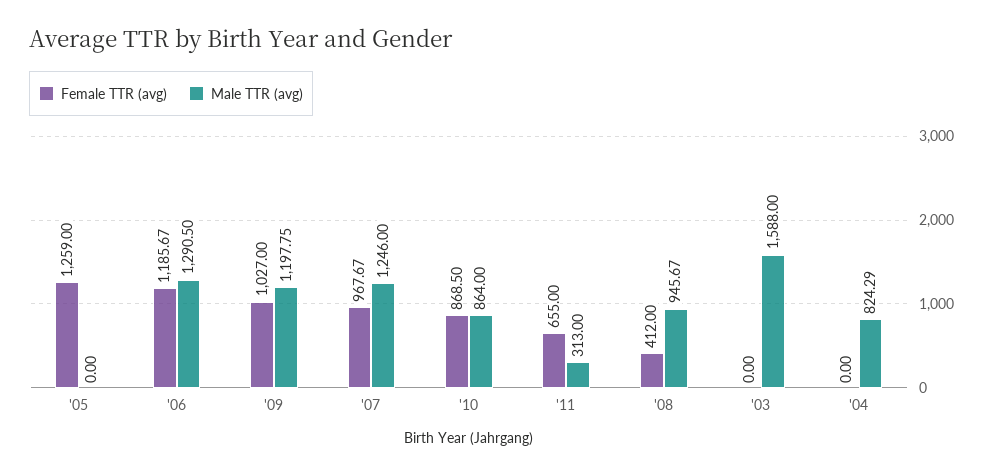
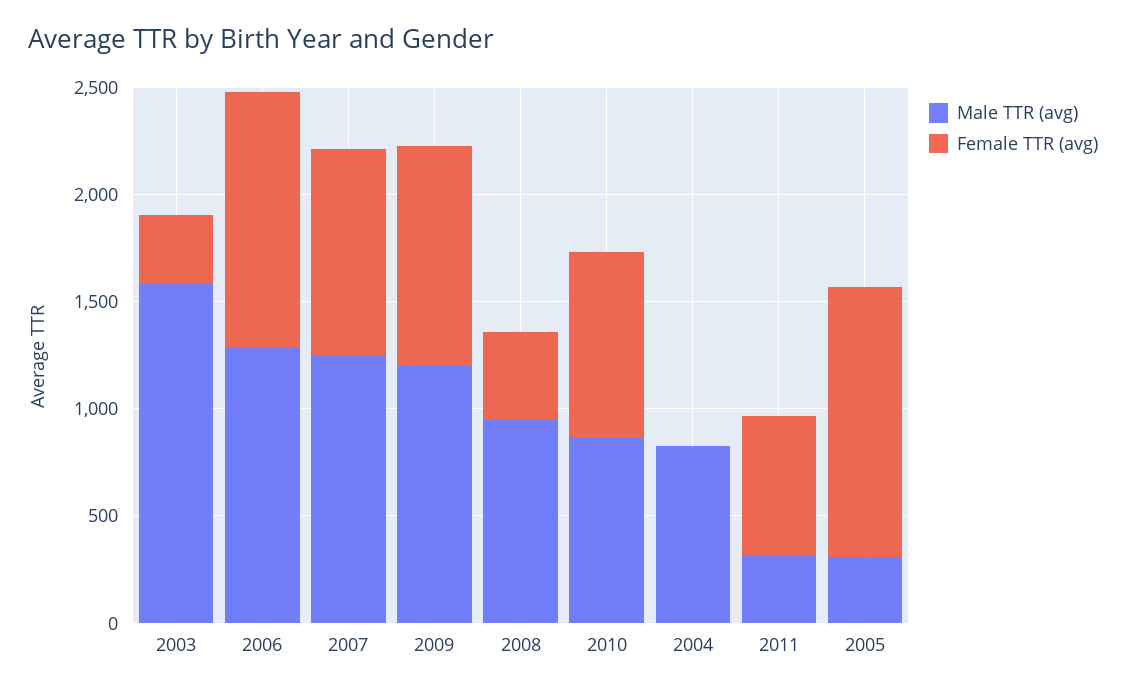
Male TTR (avg), '05: 0 -> 300
Female TTR (avg), '03: 0 -> 300

